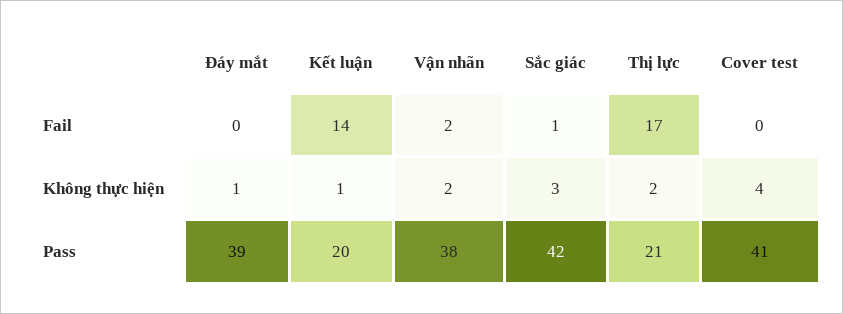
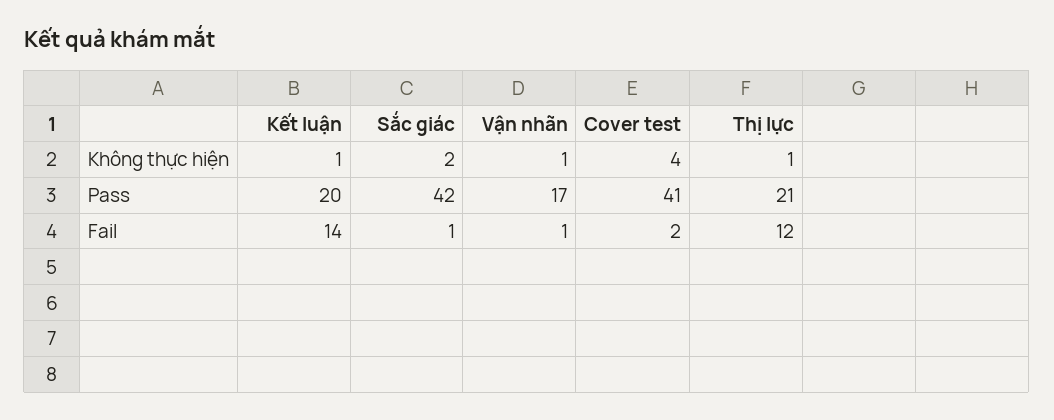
Đáy mắt, Fail: 0 -> none
Vận nhãn, Fail: 2 -> 1
Thị lực, Fail: 17 -> 12
Cover test, Fail: 0 -> 2
Đáy mắt, Không thực hiện: 1 -> none
Vận nhãn, Không thực hiện: 2 -> 1
Sắc giác, Không thực hiện: 3 -> 2
Thị lực, Không thực hiện: 2 -> 1
Đáy mắt, Pass: 39 -> none
Vận nhãn, Pass: 38 -> 17

